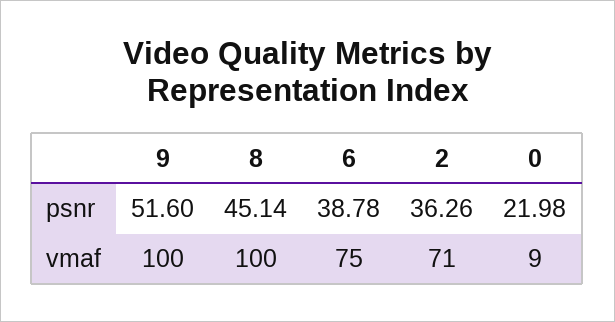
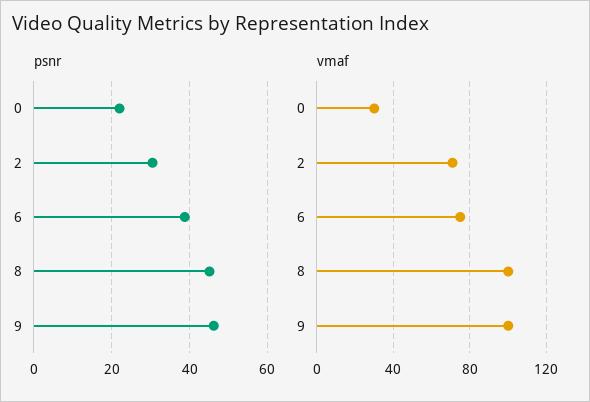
psnr, 9: 51.6 -> 46
psnr, 2: 36.26 -> 30
vmaf, 0: 9 -> 30

